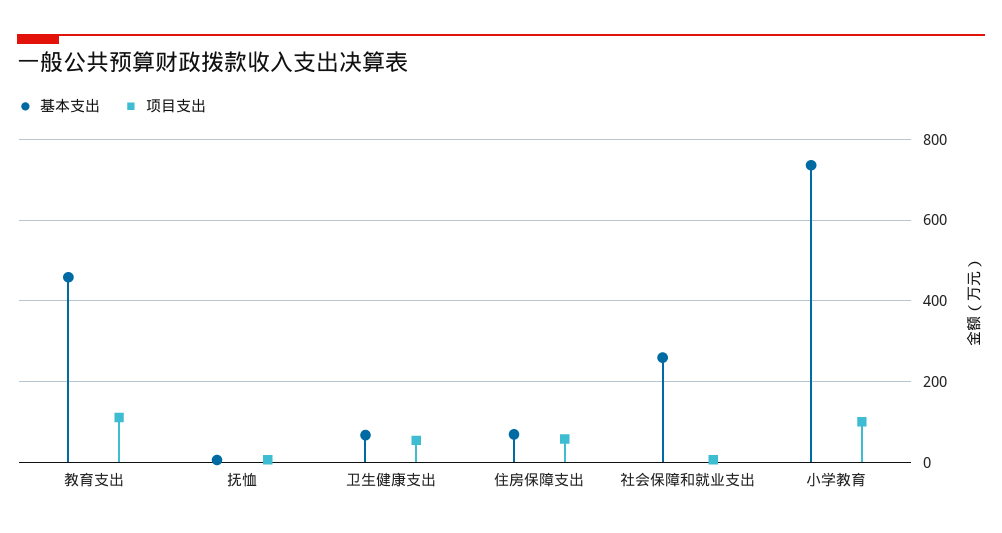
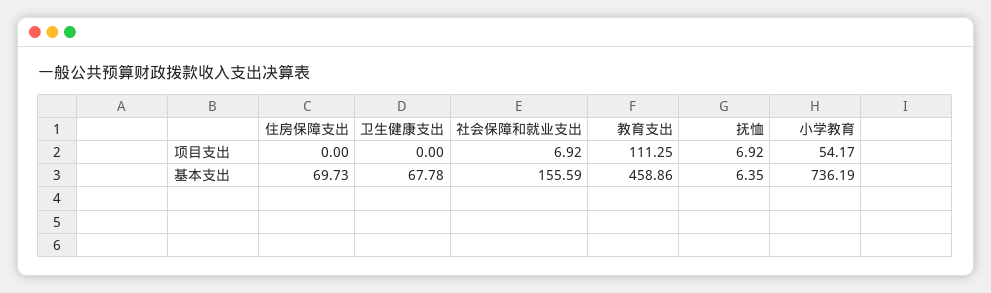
项目支出, 卫生健康支出: 60 -> 0
项目支出, 住房保障支出: 60 -> 0
基本支出, 社会保障和就业支出: 260 -> 155.59
项目支出, 小学教育: 100 -> 54.17

